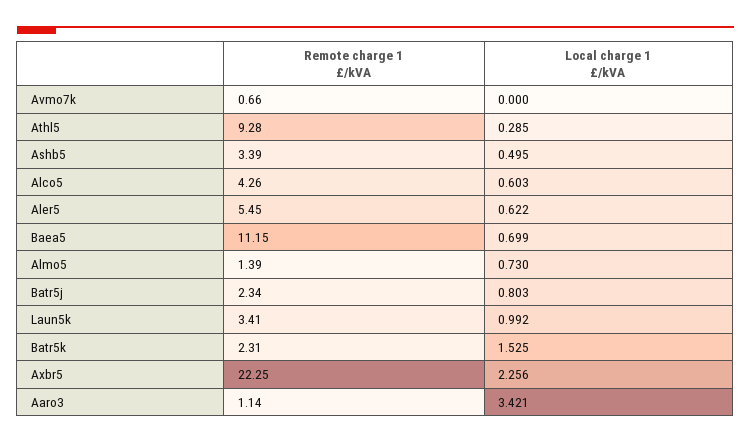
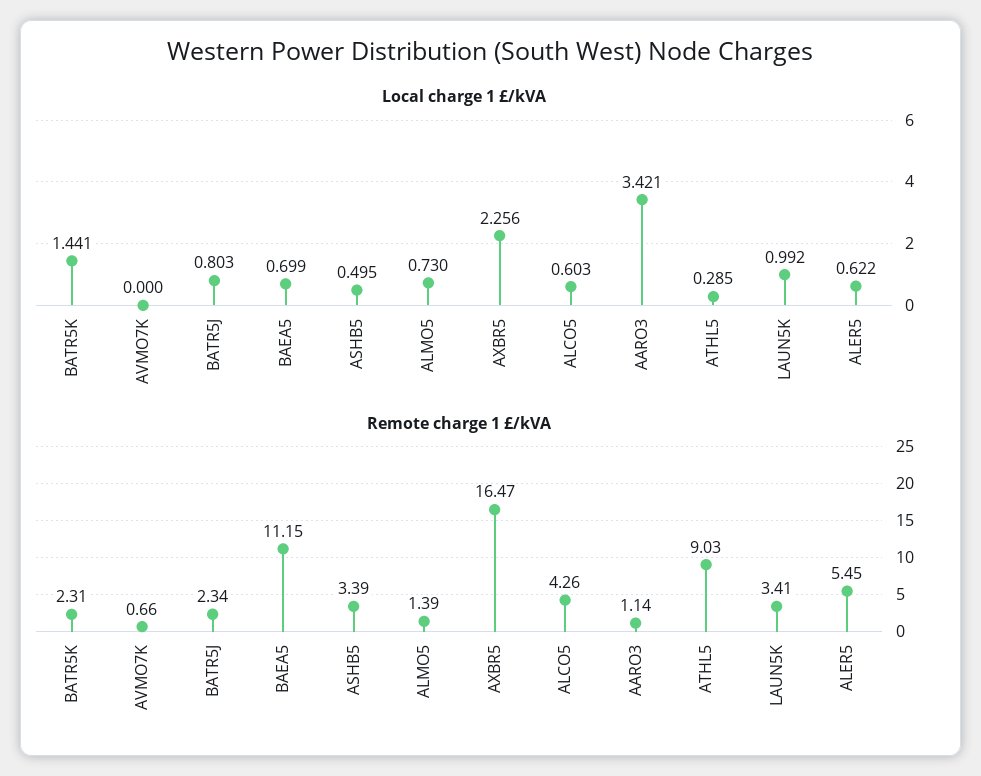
Remote charge 1 £/kVA, Athl5: 9.28 -> 9.03
Local charge 1 £/kVA, Batr5k: 1.525 -> 1.441
Remote charge 1 £/kVA, Axbr5: 22.25 -> 16.47

